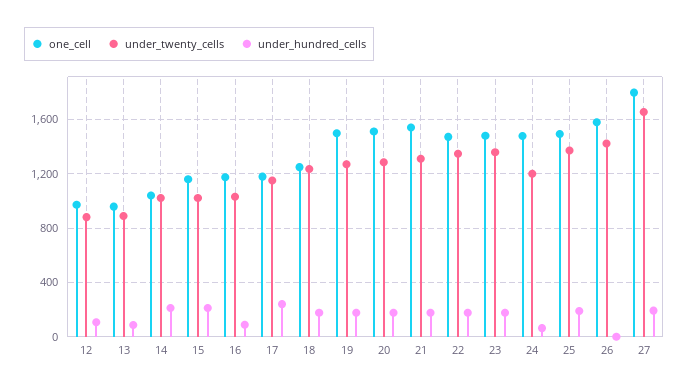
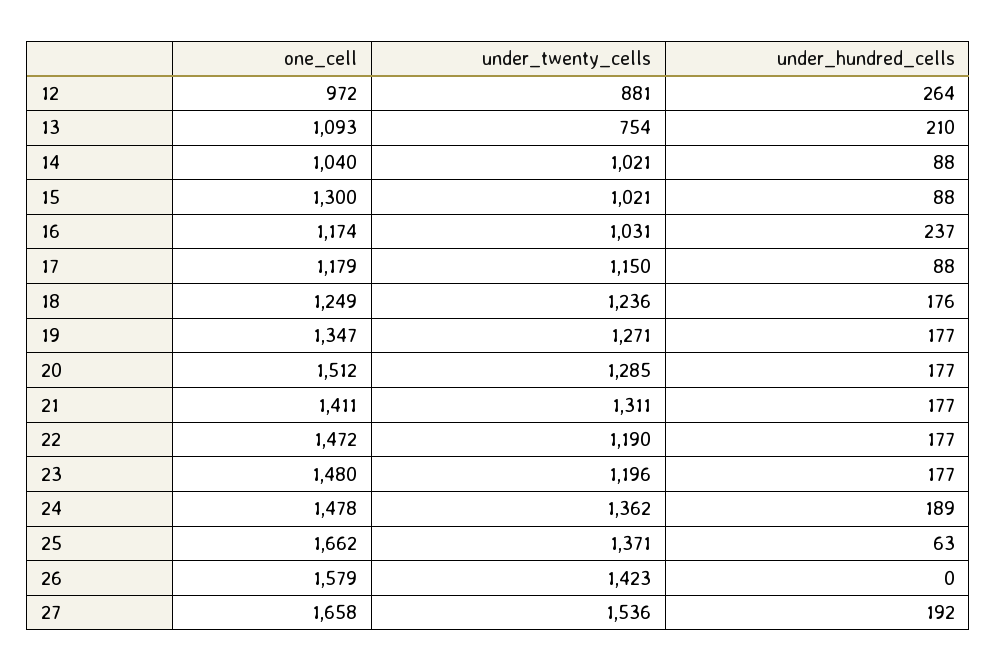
under_hundred_cells, 12: 100 -> 264
one_cell, 13: 950 -> 1093
under_twenty_cells, 13: 900 -> 754
under_hundred_cells, 13: 100 -> 210
under_hundred_cells, 14: 200 -> 88
one_cell, 15: 1150 -> 1300
under_hundred_cells, 15: 200 -> 88
under_hundred_cells, 16: 100 -> 237
under_hundred_cells, 17: 250 -> 88
one_cell, 19: 1500 -> 1347
one_cell, 21: 1550 -> 1411
under_twenty_cells, 22: 1350 -> 1190
under_twenty_cells, 23: 1350 -> 1196
under_twenty_cells, 24: 1200 -> 1362
under_hundred_cells, 24: 50 -> 189
one_cell, 25: 1500 -> 1662
under_hundred_cells, 25: 200 -> 63
one_cell, 27: 1800 -> 1658
under_twenty_cells, 27: 1650 -> 1536

